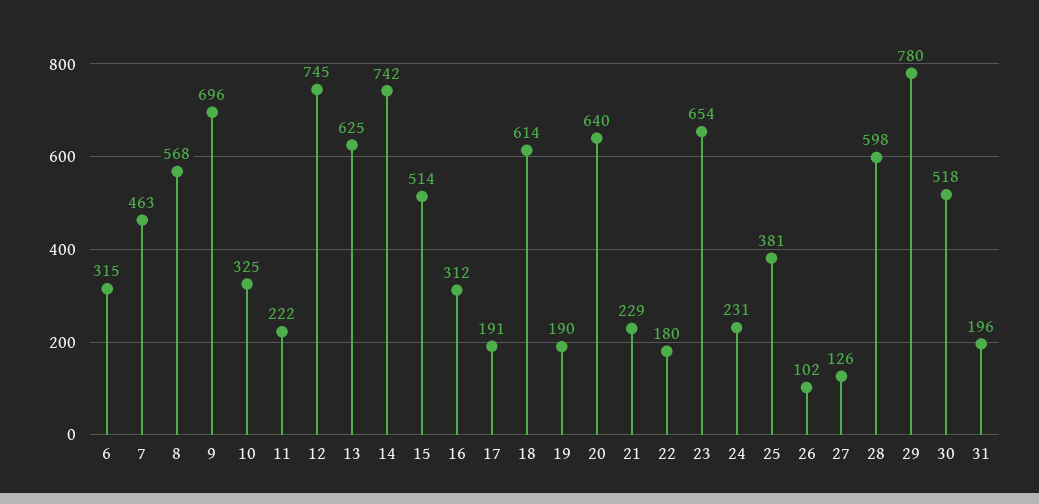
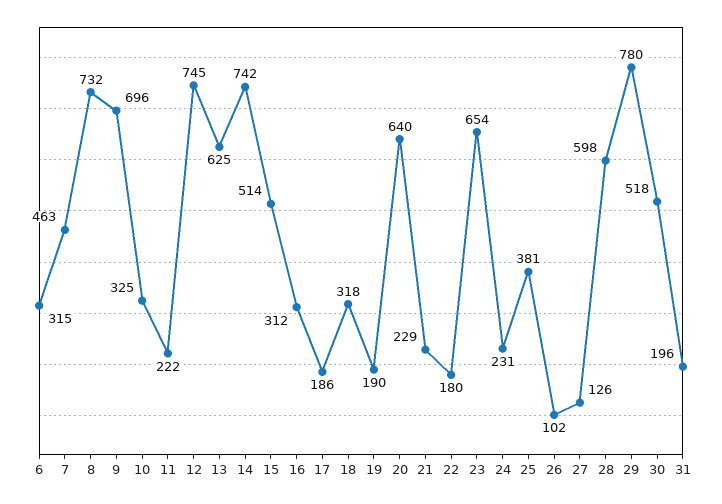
8: 568 -> 732
17: 191 -> 186
18: 614 -> 318

